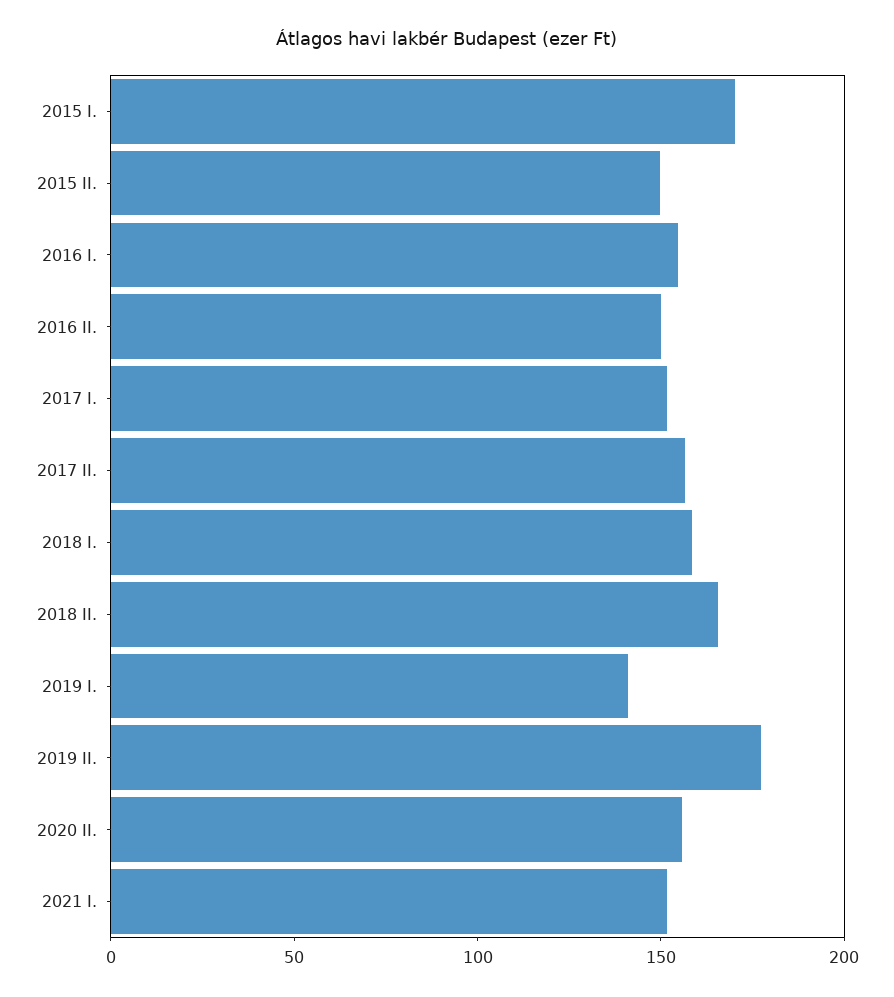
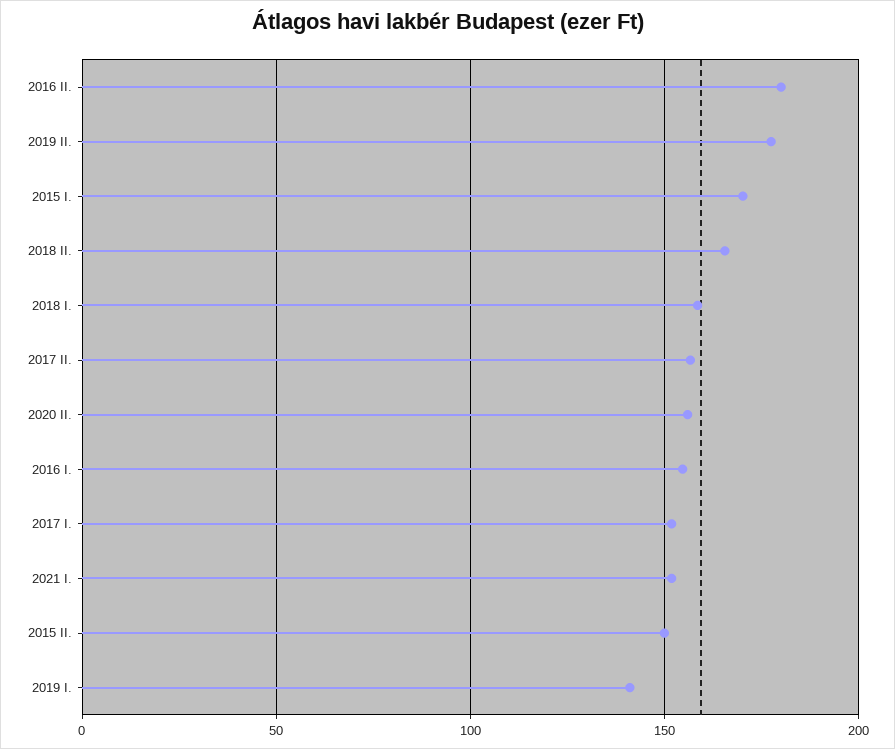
2016 II.: 150 -> 180

